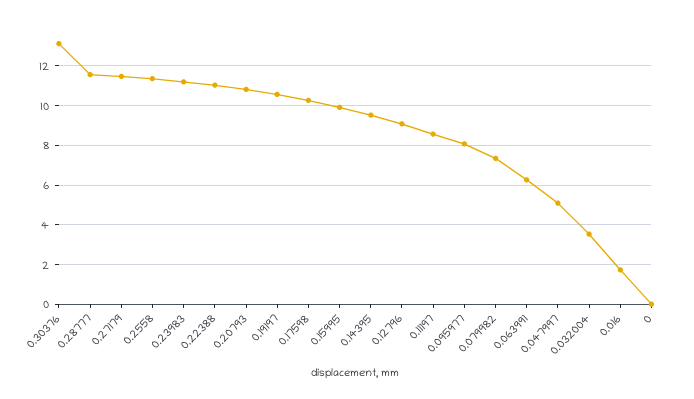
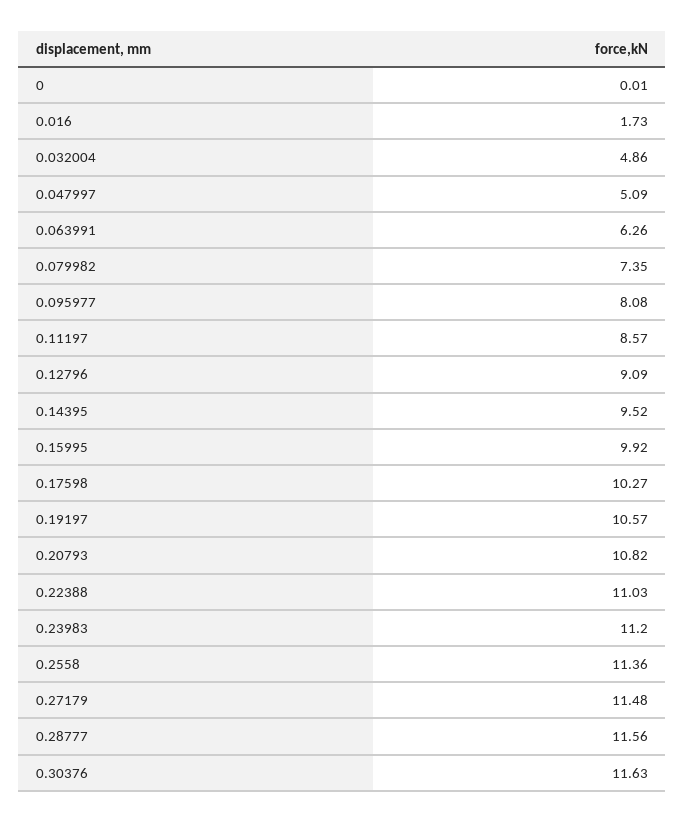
0.30376: 13 -> 11.63
0.032004: 3.5 -> 4.86

